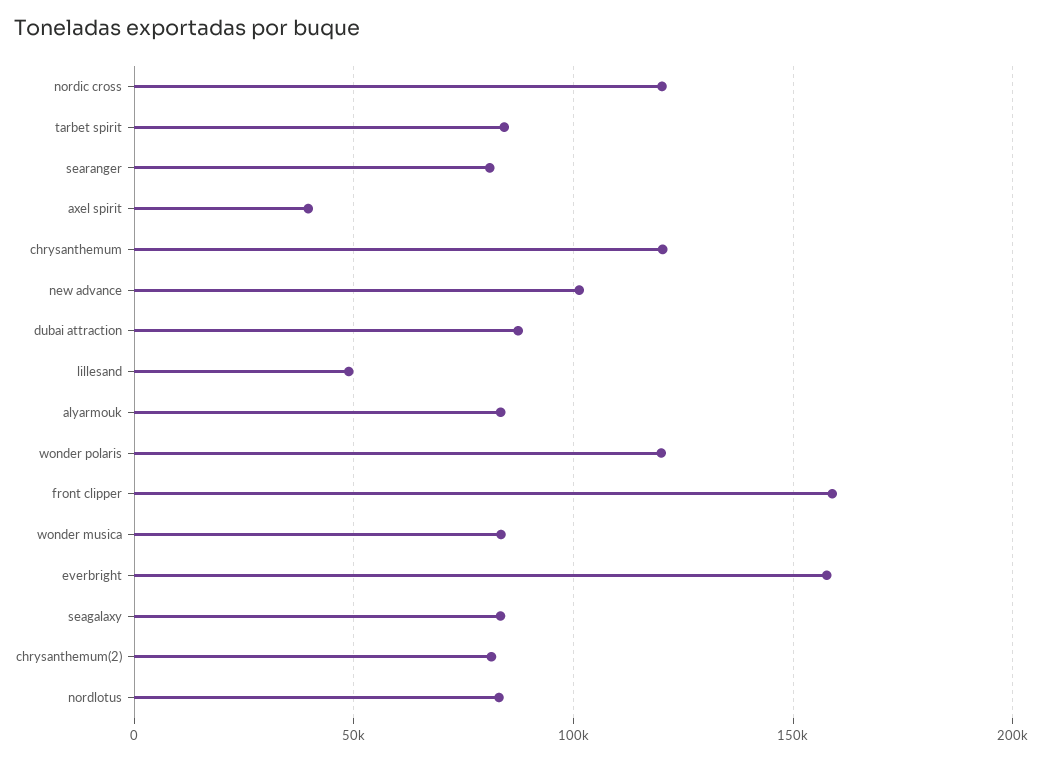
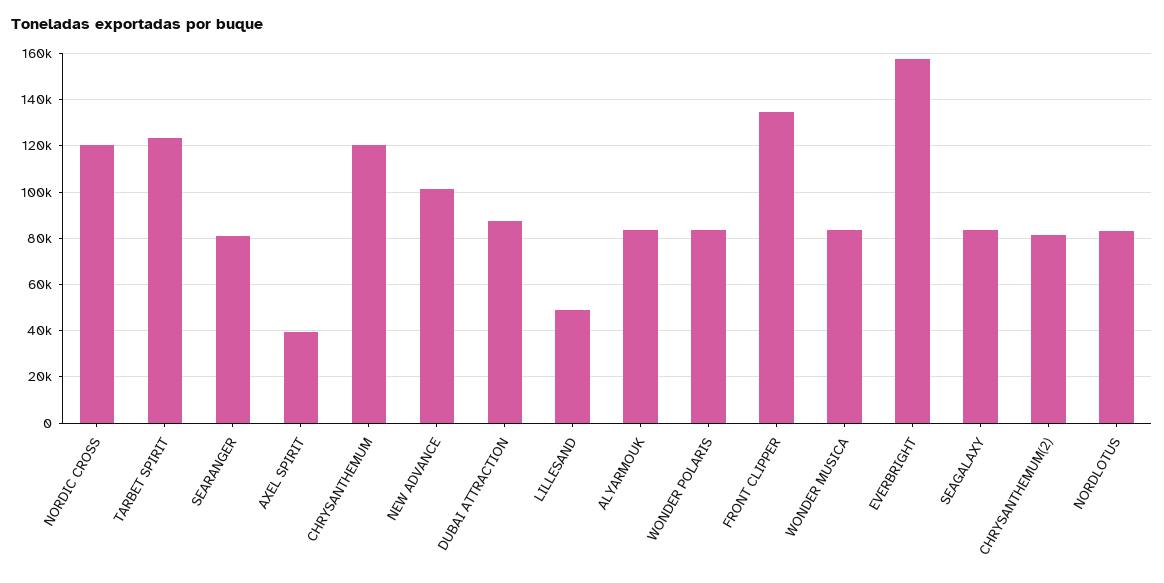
tarbet spirit: 85000 -> 125000
wonder polaris: 120000 -> 85000
front clipper: 160000 -> 135000

